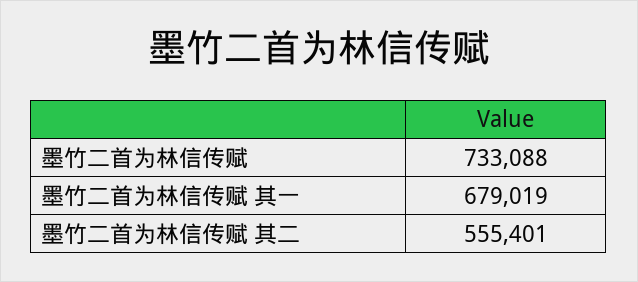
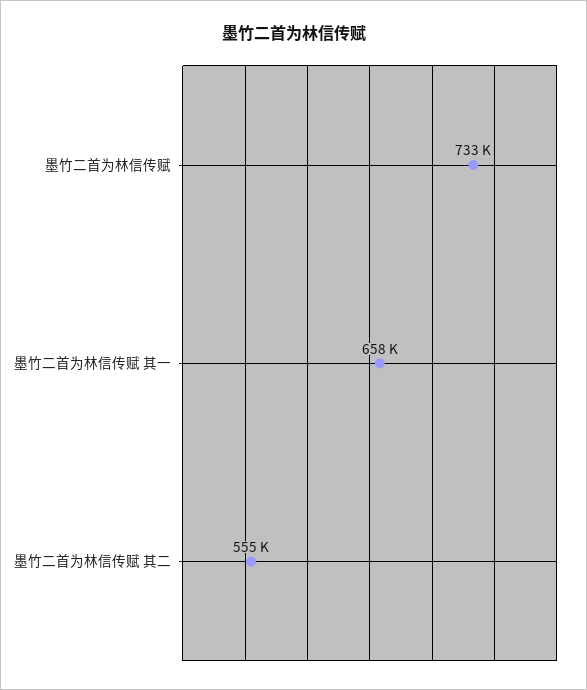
墨竹二首为林信传赋 其一: 679019 -> 658000

